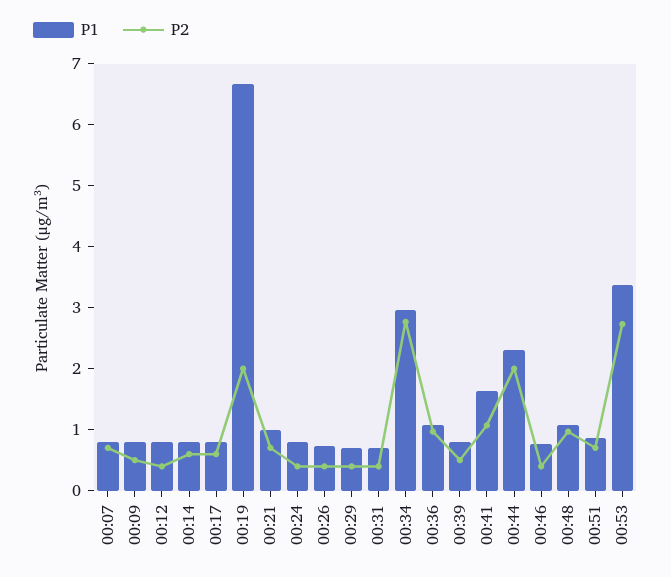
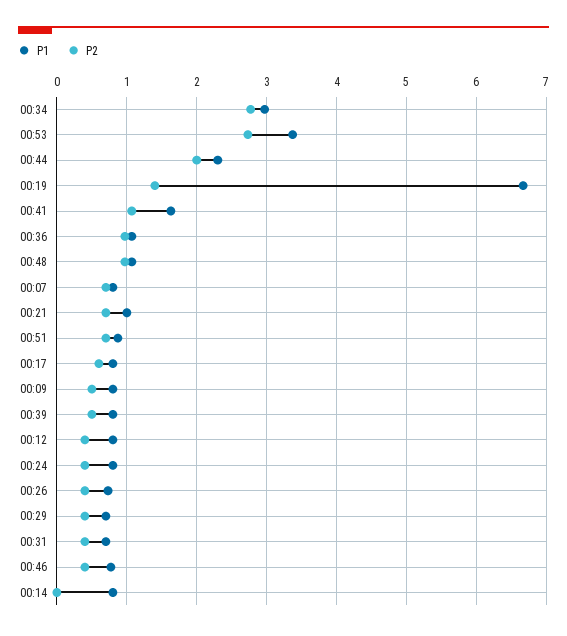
P2, 00:14: 0.6 -> 0
P2, 00:19: 2 -> 1.4

